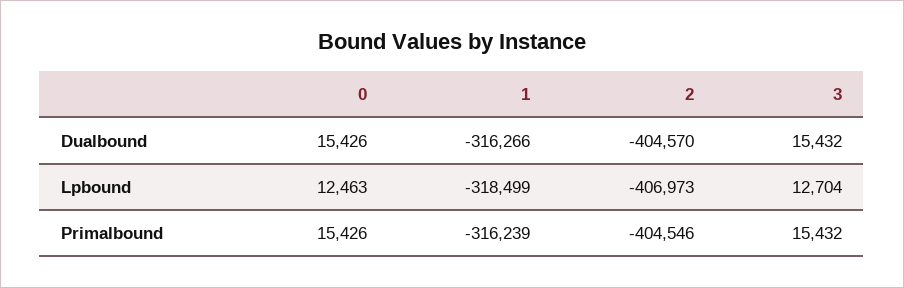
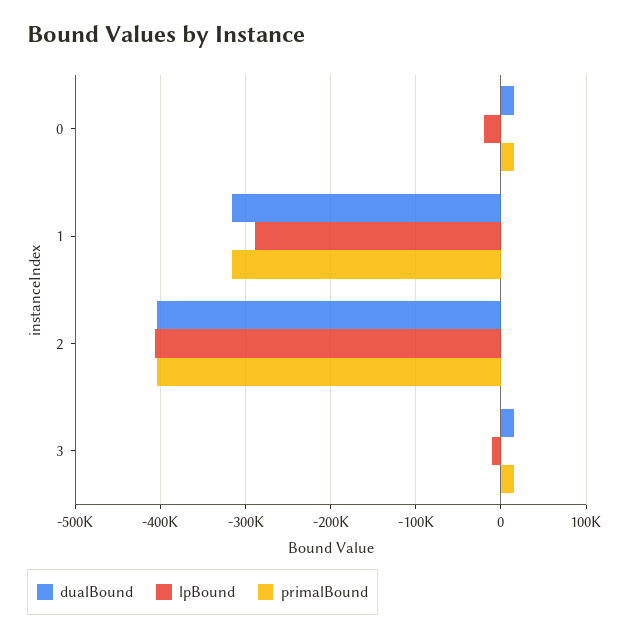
Lpbound, 0: 12463 -> -20000
Lpbound, 1: -318499 -> -290000
Lpbound, 3: 12704 -> -10000

